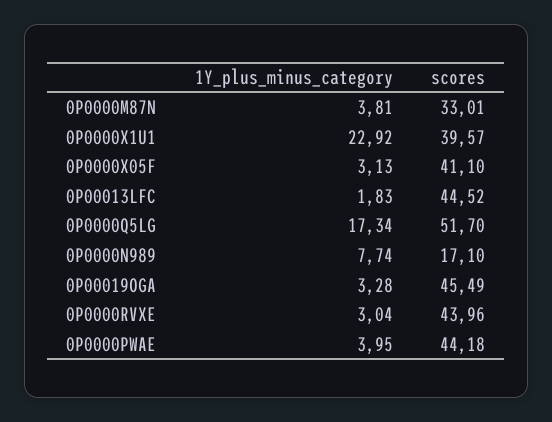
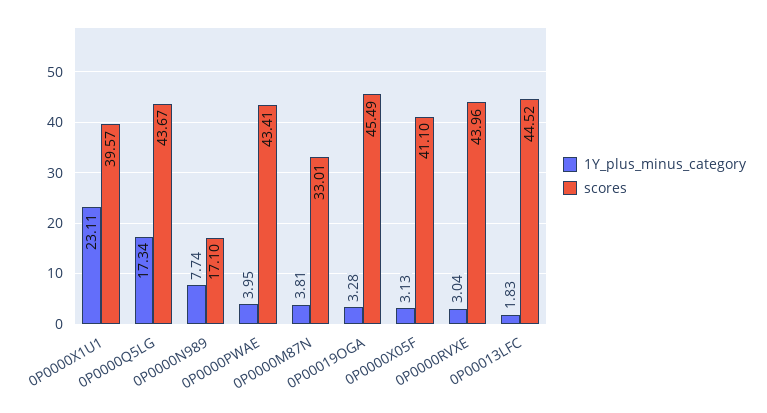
1Y_plus_minus_category, 0P0000X1U1: 22.92 -> 23.11
scores, 0P0000Q5LG: 51.7 -> 43.67
scores, 0P0000PWAE: 44.18 -> 43.41

